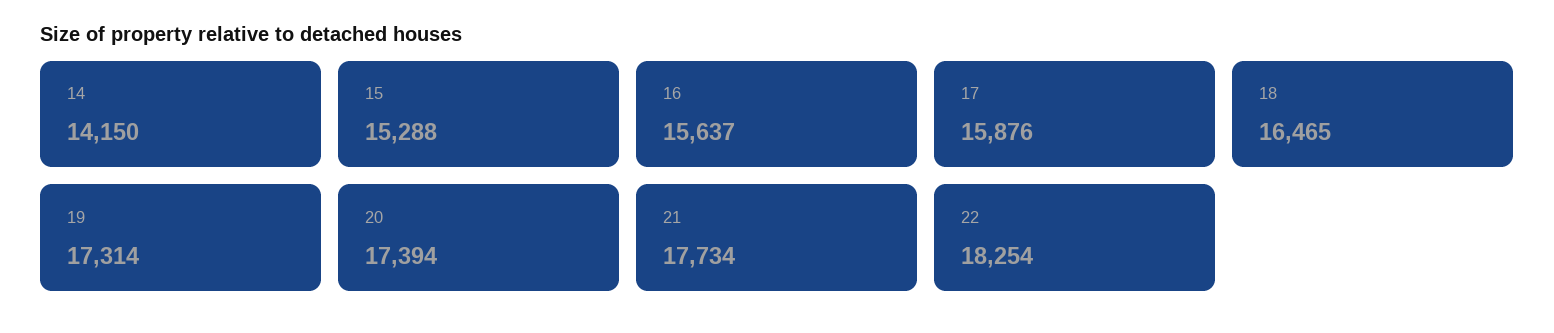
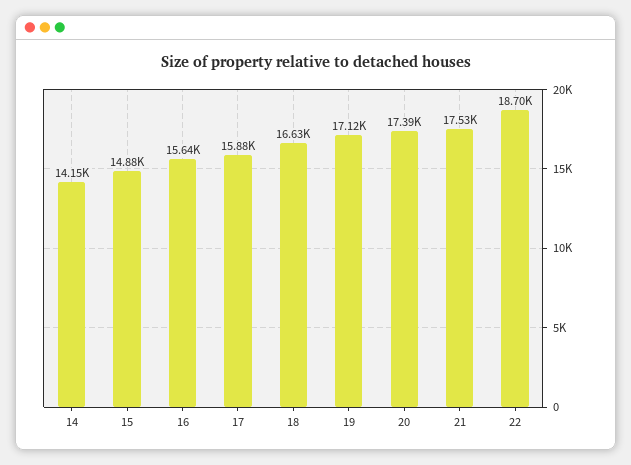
15: 15288 -> 14880
18: 16465 -> 16630
19: 17314 -> 17120
21: 17734 -> 17530
22: 18254 -> 18700

